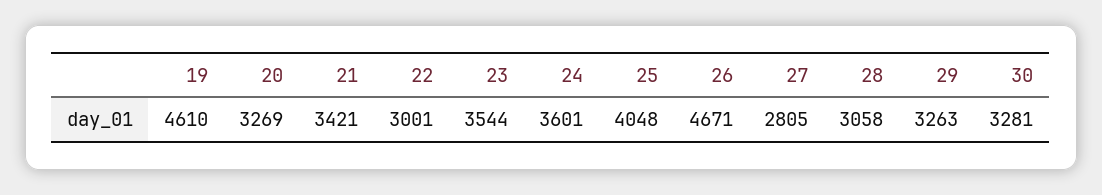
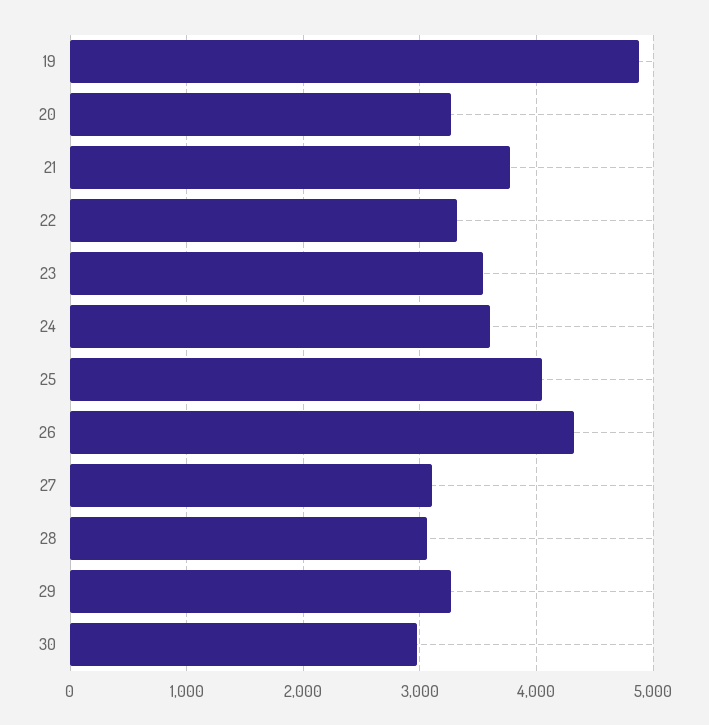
19: 4610 -> 4900
21: 3421 -> 3800
22: 3001 -> 3300
26: 4671 -> 4300
27: 2805 -> 3100
30: 3281 -> 3000

